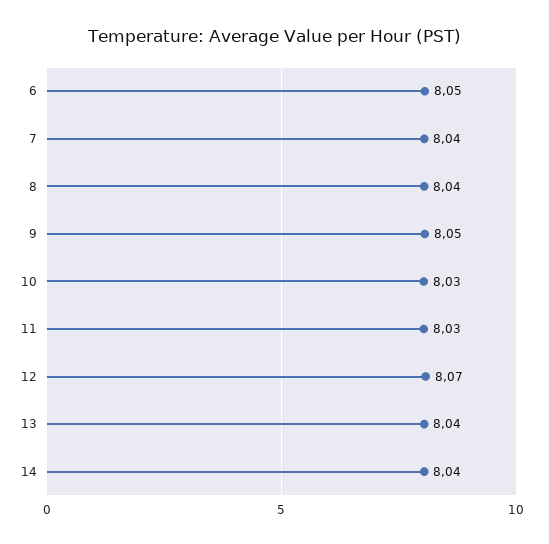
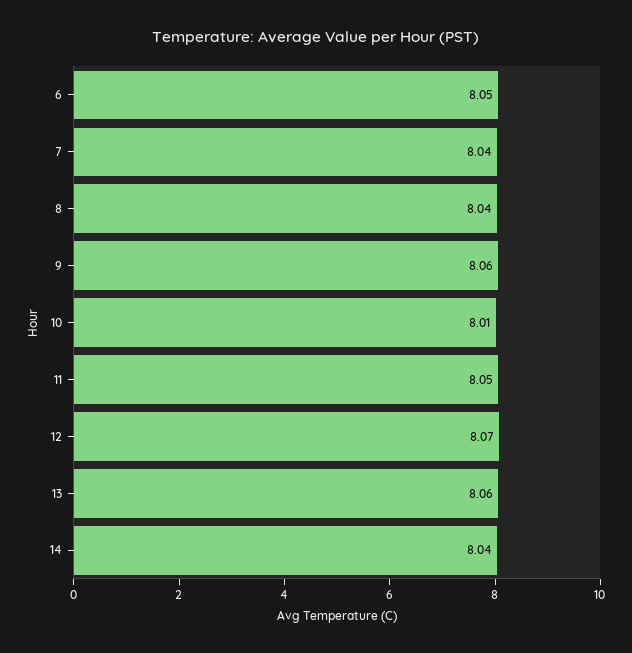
9: 8.05 -> 8.06
10: 8.03 -> 8.01
11: 8.03 -> 8.05
13: 8.04 -> 8.06

